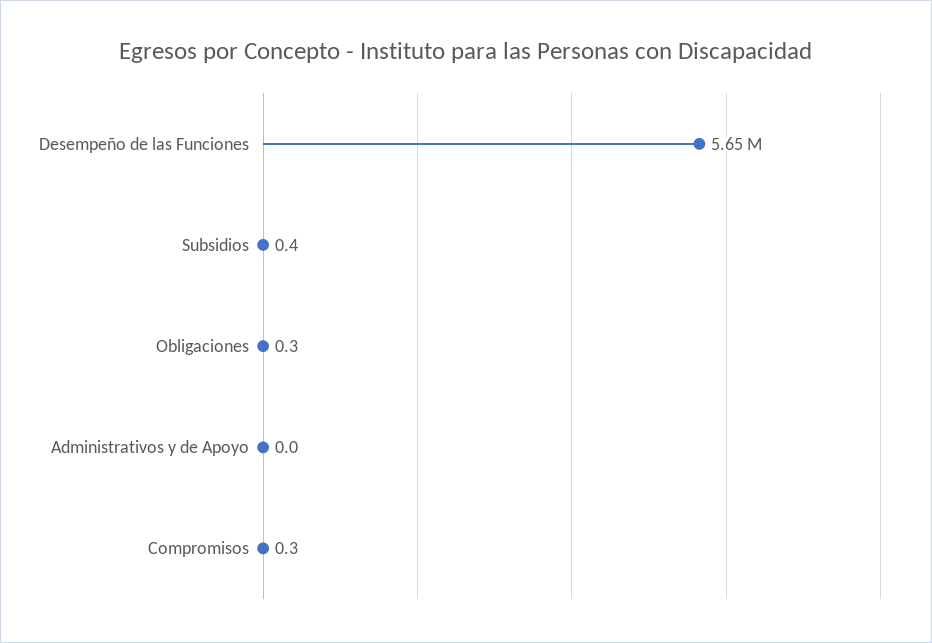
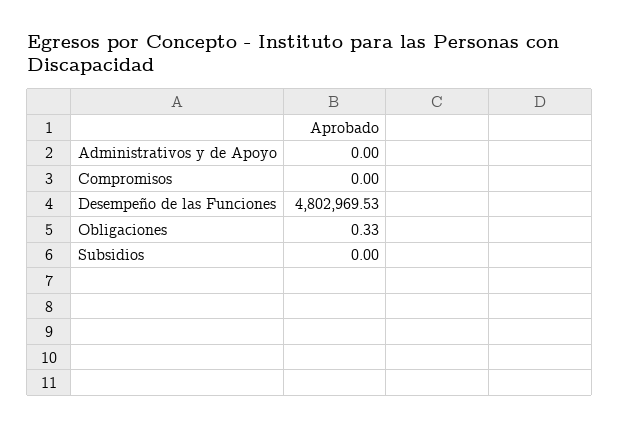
Desempeño de las Funciones: 5650000 -> 4802969.53
Subsidios: 0.4 -> 0
Compromisos: 0.3 -> 0

